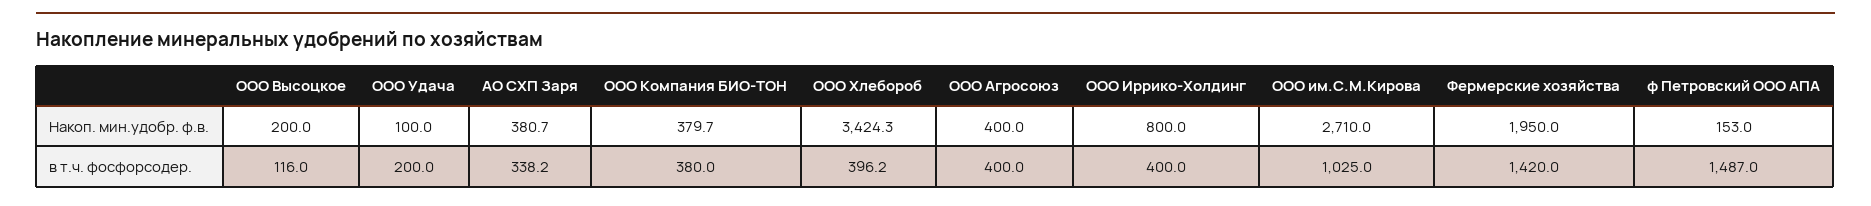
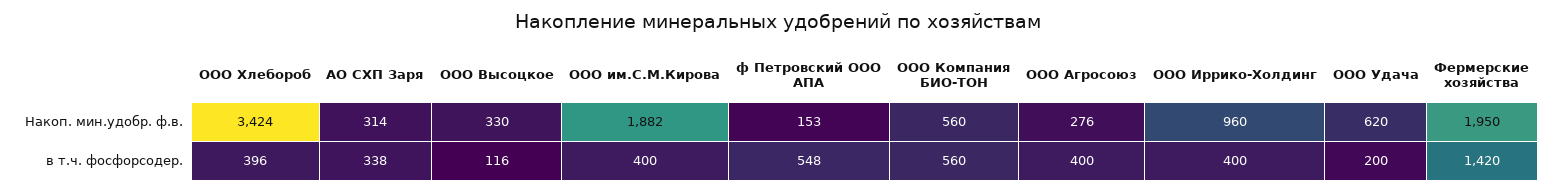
ООО Высоцкое, Накоп. мин.удобр. ф.в.: 200 -> 330
ООО Удача, Накоп. мин.удобр. ф.в.: 100 -> 620
АО СХП Заря, Накоп. мин.удобр. ф.в.: 380.7 -> 314
ООО Компания БИО-ТОН, Накоп. мин.удобр. ф.в.: 379.7 -> 560
ООО Агросоюз, Накоп. мин.удобр. ф.в.: 400 -> 276
ООО Иррико-Холдинг, Накоп. мин.удобр. ф.в.: 800 -> 960
ООО им.С.М.Кирова, Накоп. мин.удобр. ф.в.: 2710 -> 1882
ООО Компания БИО-ТОН, в т.ч. фосфорсодер.: 380 -> 560
ООО им.С.М.Кирова, в т.ч. фосфорсодер.: 1025 -> 400
ф Петровский ООО АПА, в т.ч. фосфорсодер.: 1487 -> 548

